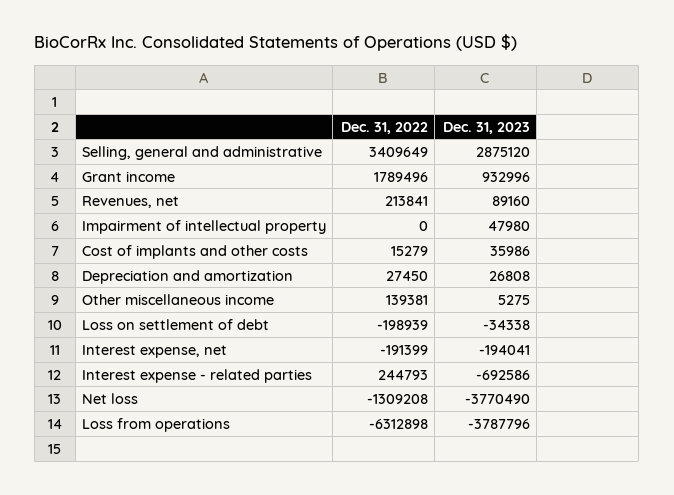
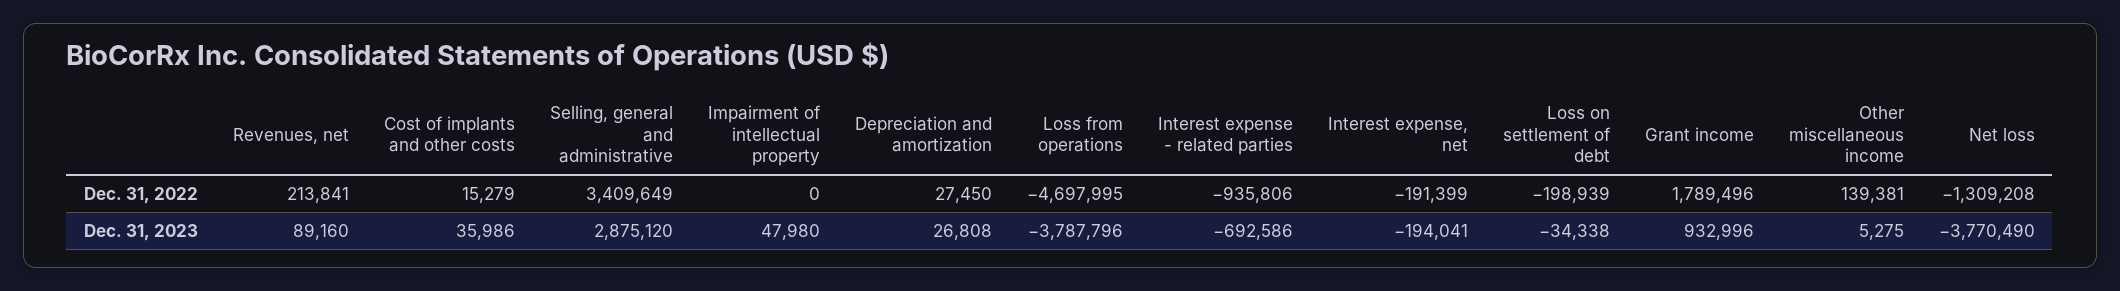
Dec. 31, 2022, Interest expense - related parties: 244793 -> -935806
Dec. 31, 2022, Loss from operations: -6312898 -> -4697995

